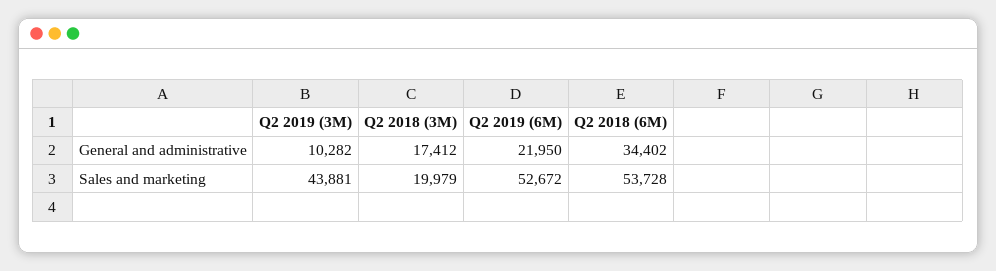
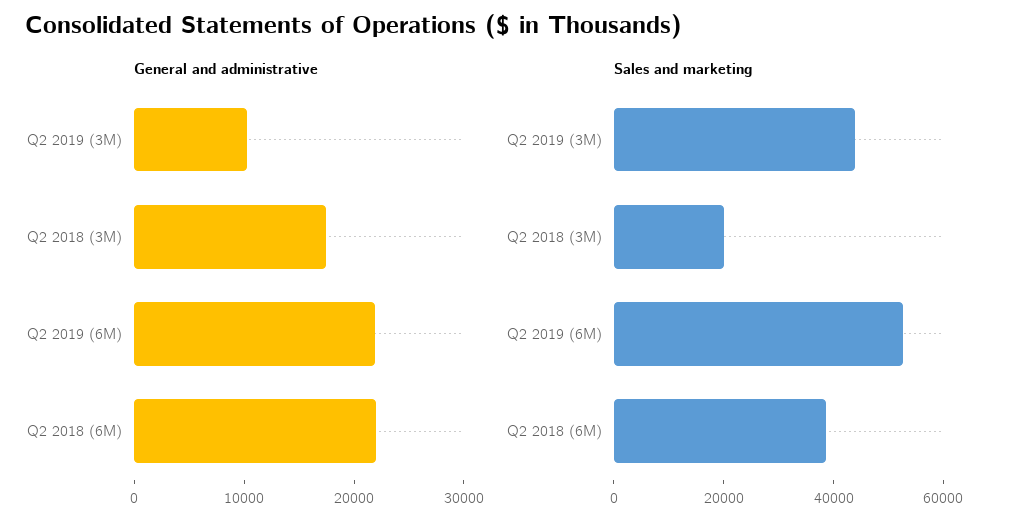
General and administrative, Q2 2018 (6M): 34402 -> 22000
Sales and marketing, Q2 2018 (6M): 53728 -> 40000

